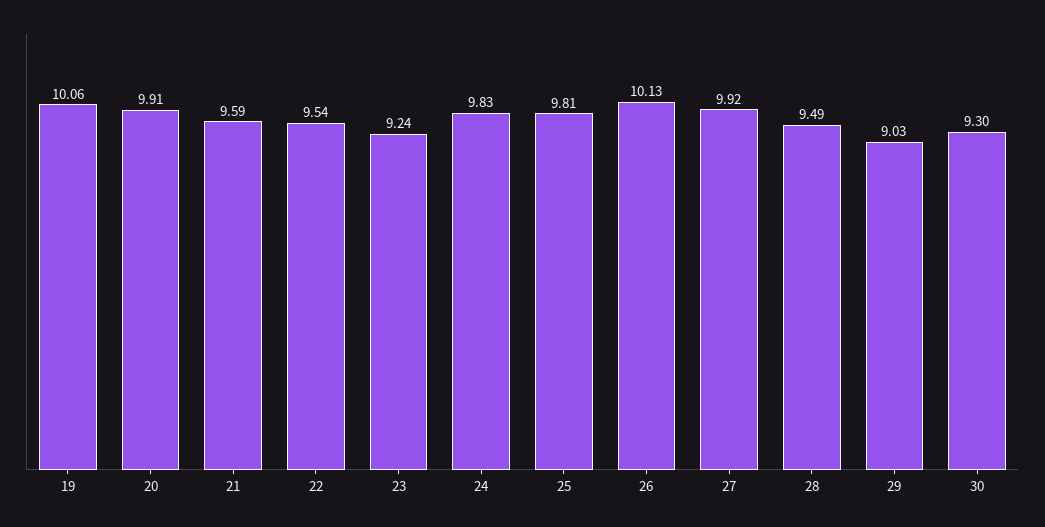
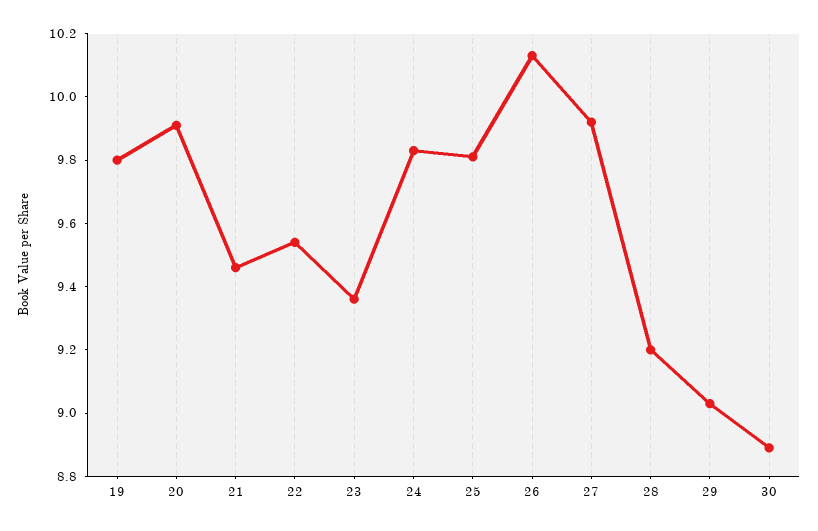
19: 10.06 -> 9.8
21: 9.59 -> 9.45
23: 9.24 -> 9.35
28: 9.49 -> 9.2
30: 9.3 -> 8.9

